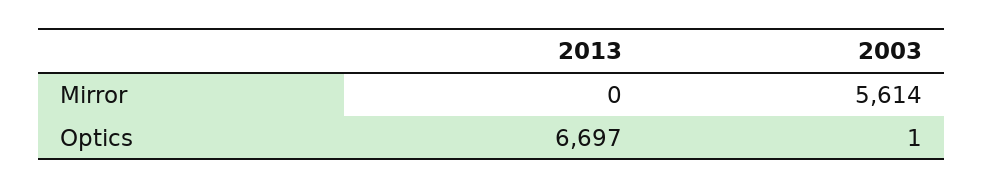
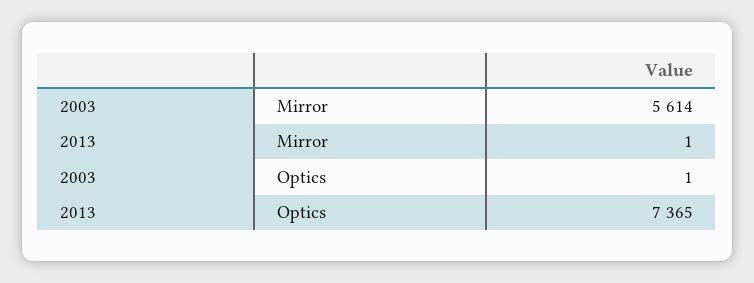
2013, Mirror: 0 -> 1
2013, Optics: 6697 -> 7365

